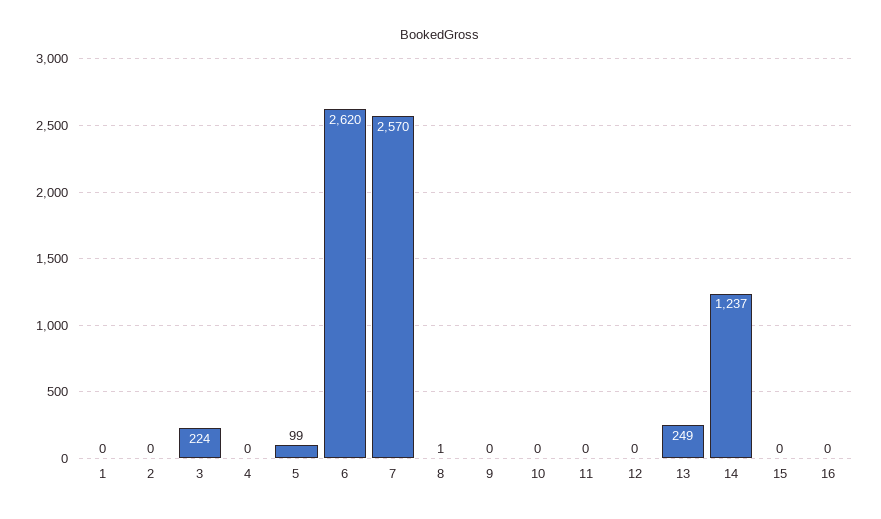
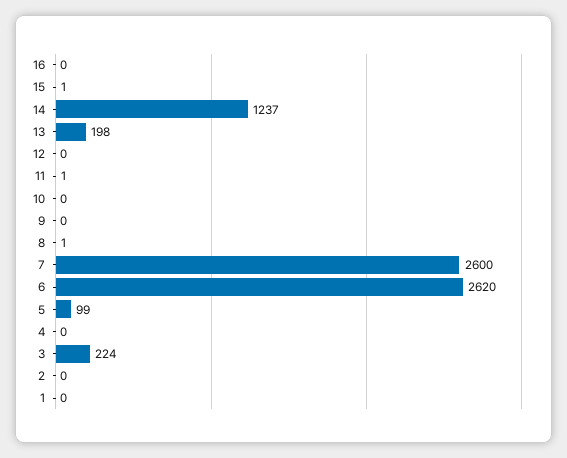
7: 2570 -> 2600
11: 0 -> 1
13: 249 -> 198
15: 0 -> 1

